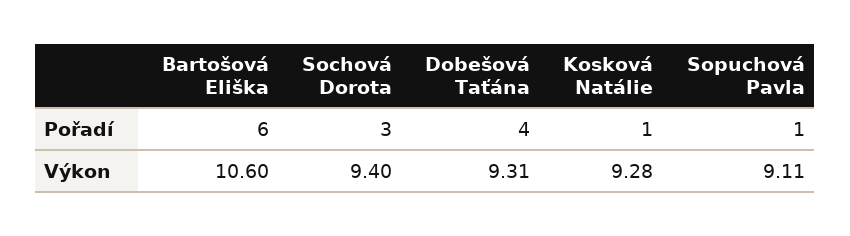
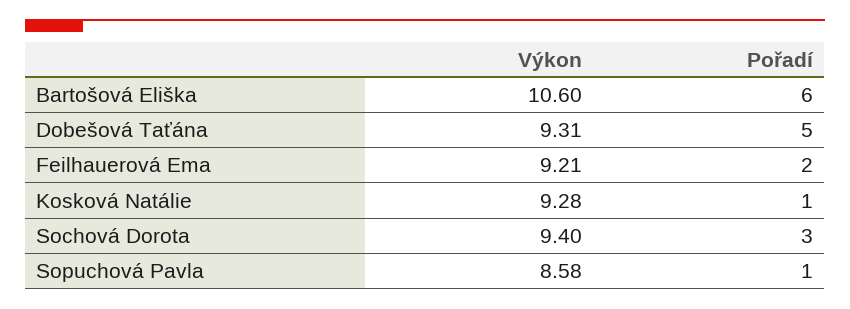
Dobešová Taťána, Pořadí: 4 -> 5
Sopuchová Pavla, Výkon: 9.11 -> 8.58
Feilhauerová Ema, Výkon: none -> 9.21
Feilhauerová Ema, Pořadí: none -> 2

